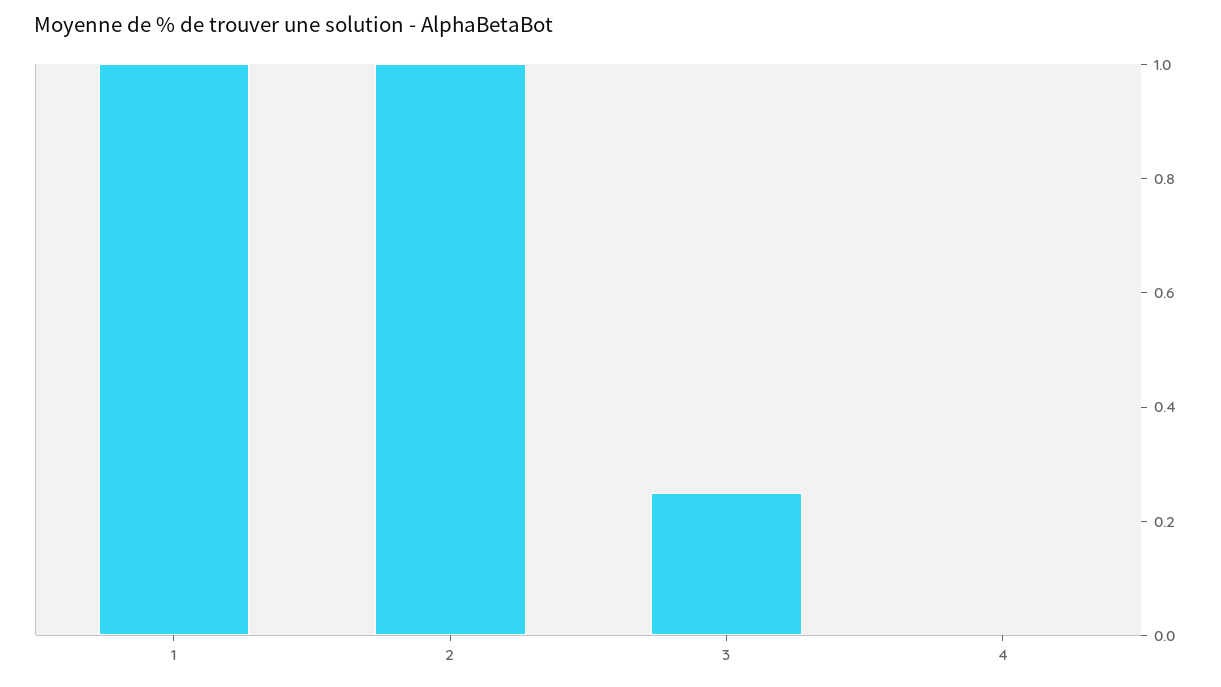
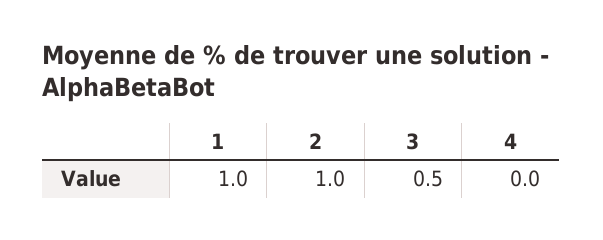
3: 0.25 -> 0.5

